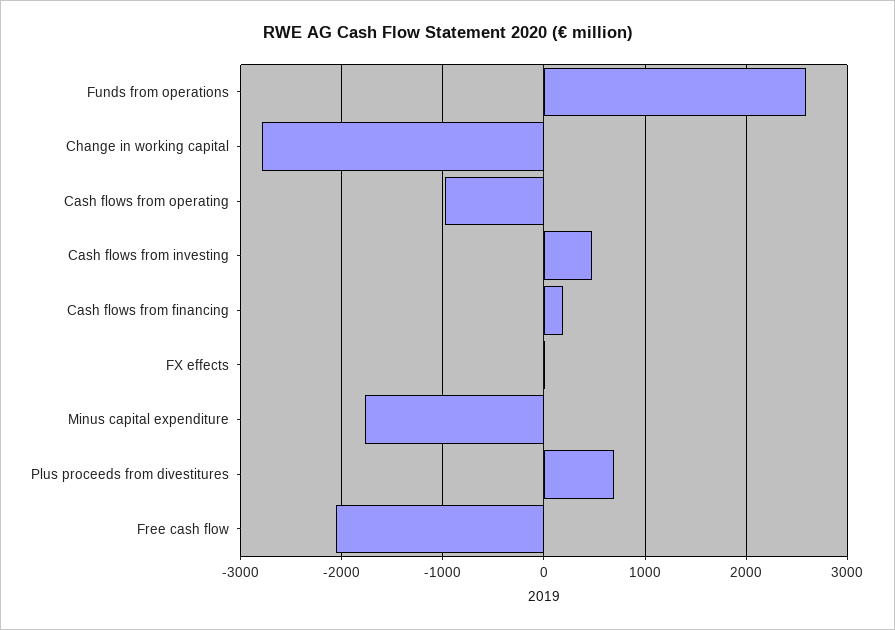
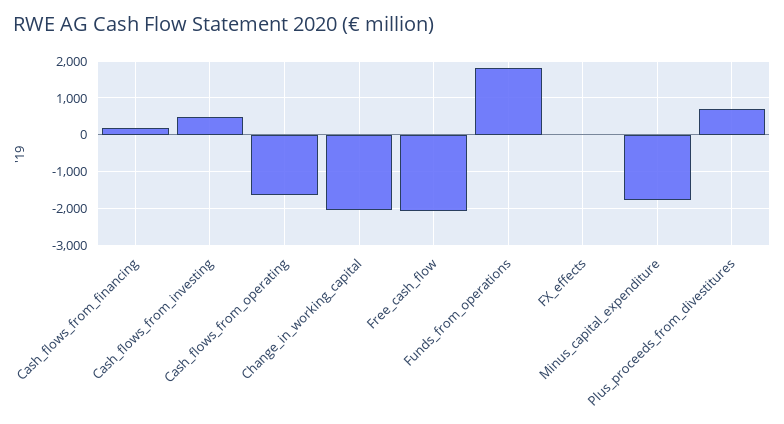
Funds from operations: 2600 -> 1800
Change in working capital: -2800 -> -2000
Cash flows from operating: -1000 -> -1600

